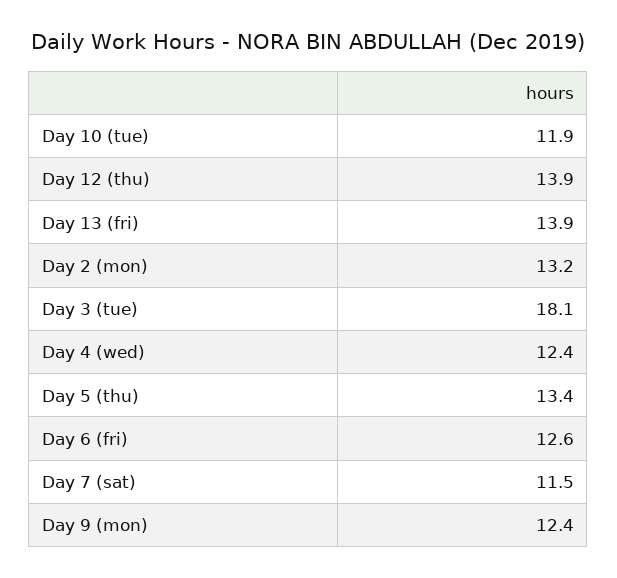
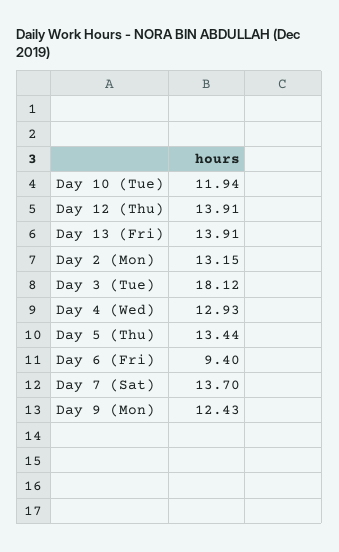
Day 4 (wed): 12.4 -> 12.93
Day 6 (fri): 12.6 -> 9.4
Day 7 (sat): 11.5 -> 13.7

